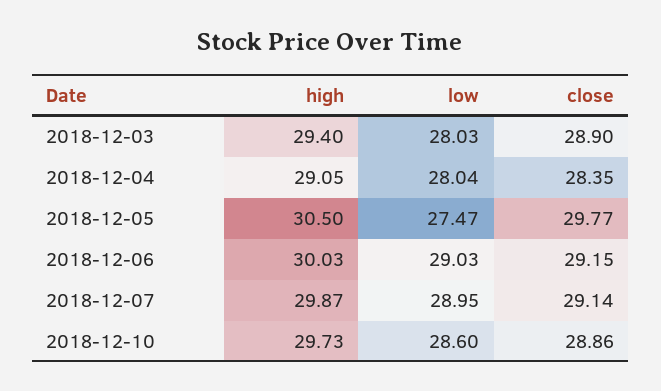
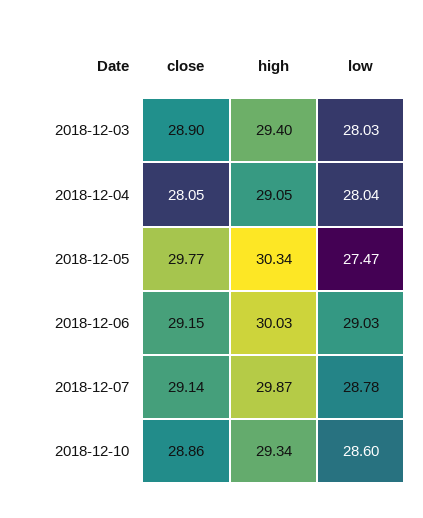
close, 2018-12-04: 28.35 -> 28.05
high, 2018-12-05: 30.5 -> 30.34
low, 2018-12-07: 28.95 -> 28.78
high, 2018-12-10: 29.73 -> 29.34

